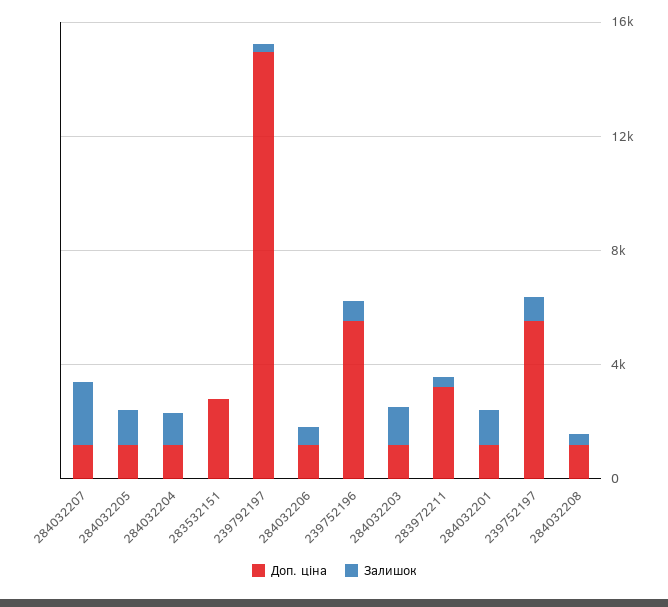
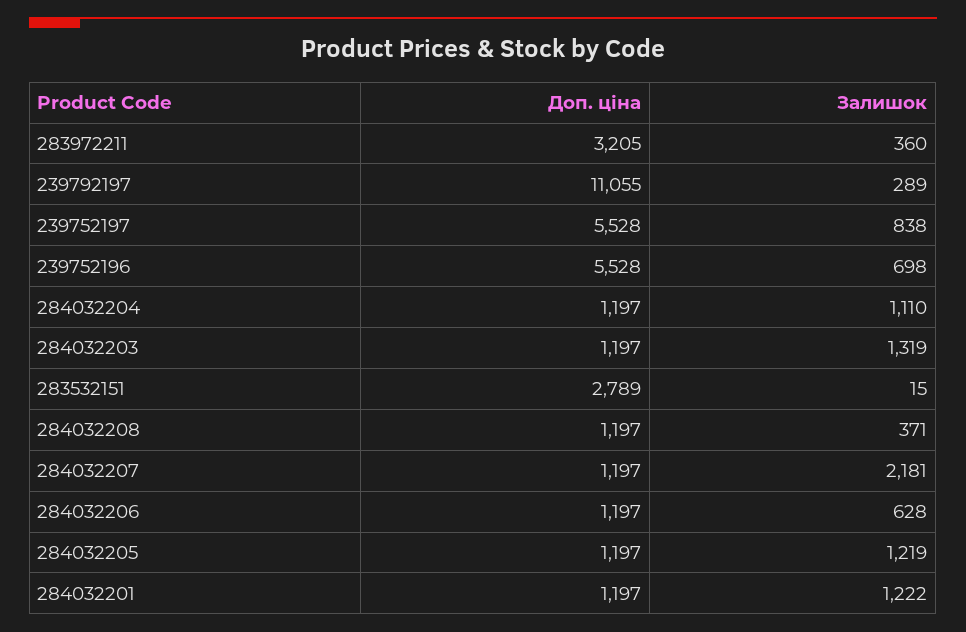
Доп. ціна, 239792197: 15000 -> 11055

